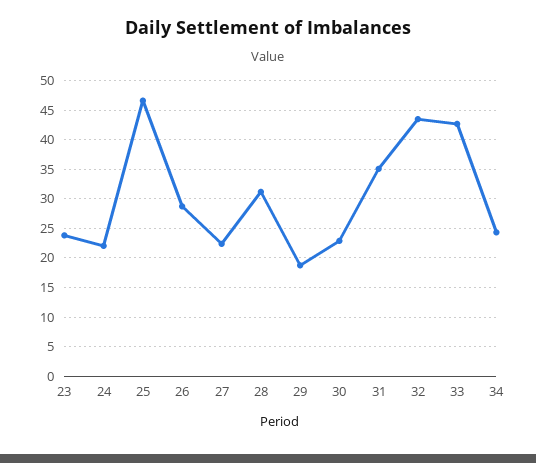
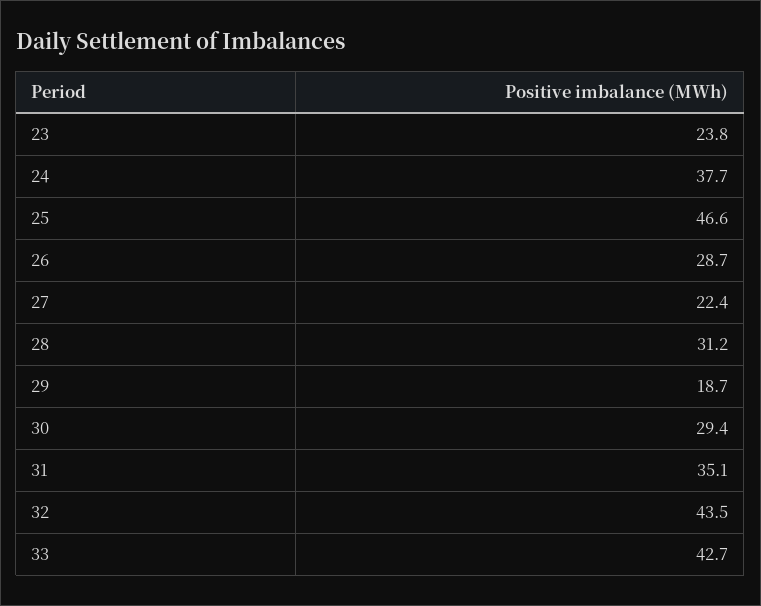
24: 22.5 -> 37.7
30: 22.5 -> 29.4
34: 25 -> none

